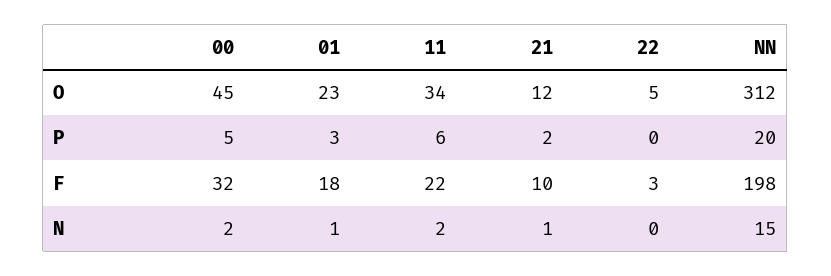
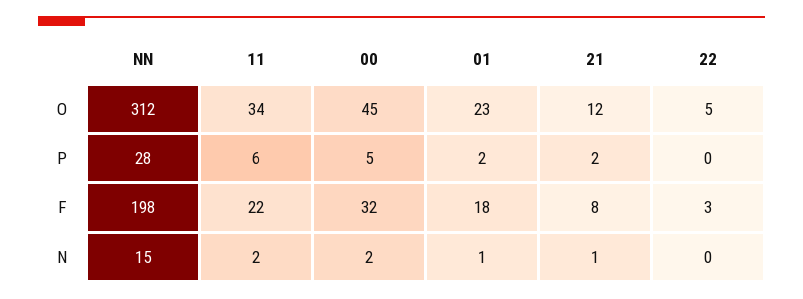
01, P: 3 -> 2
NN, P: 20 -> 28
21, F: 10 -> 8

